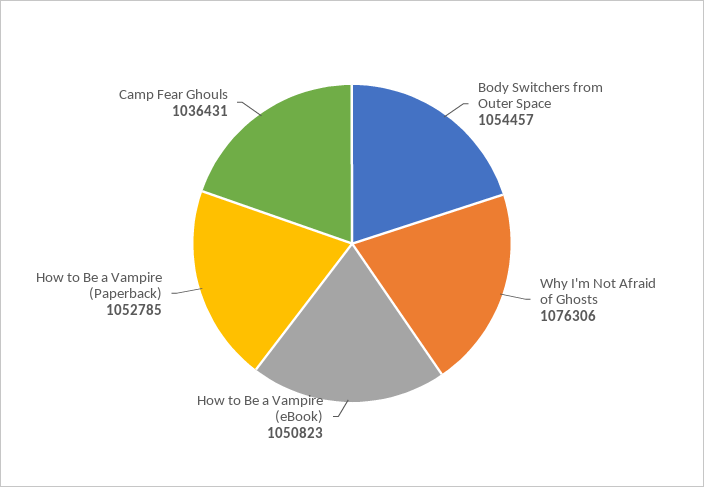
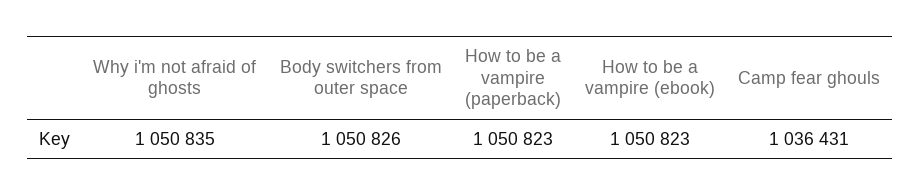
Body Switchers from Outer Space: 1054457 -> 1050826
Why I'm Not Afraid of Ghosts: 1076306 -> 1050835
How to Be a Vampire (Paperback): 1052785 -> 1050823

